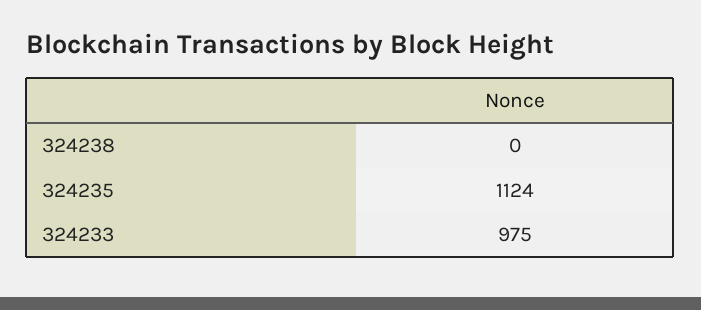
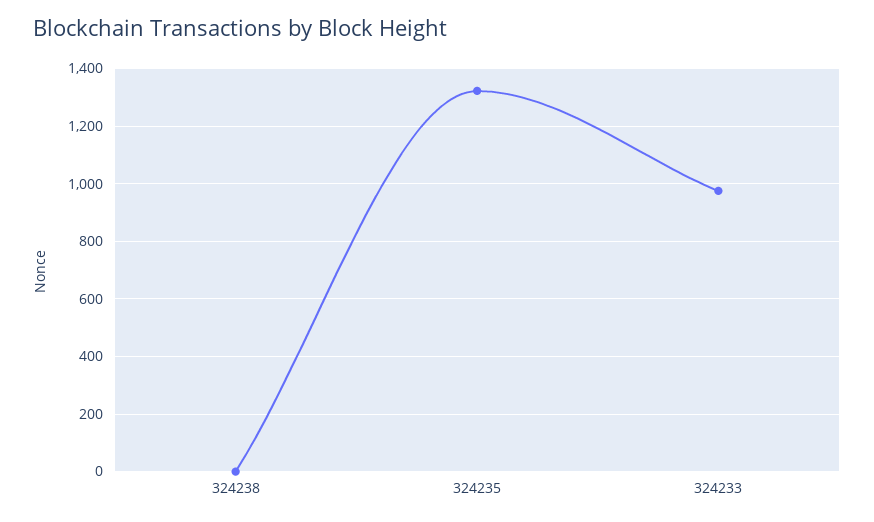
324235: 1124 -> 1325

